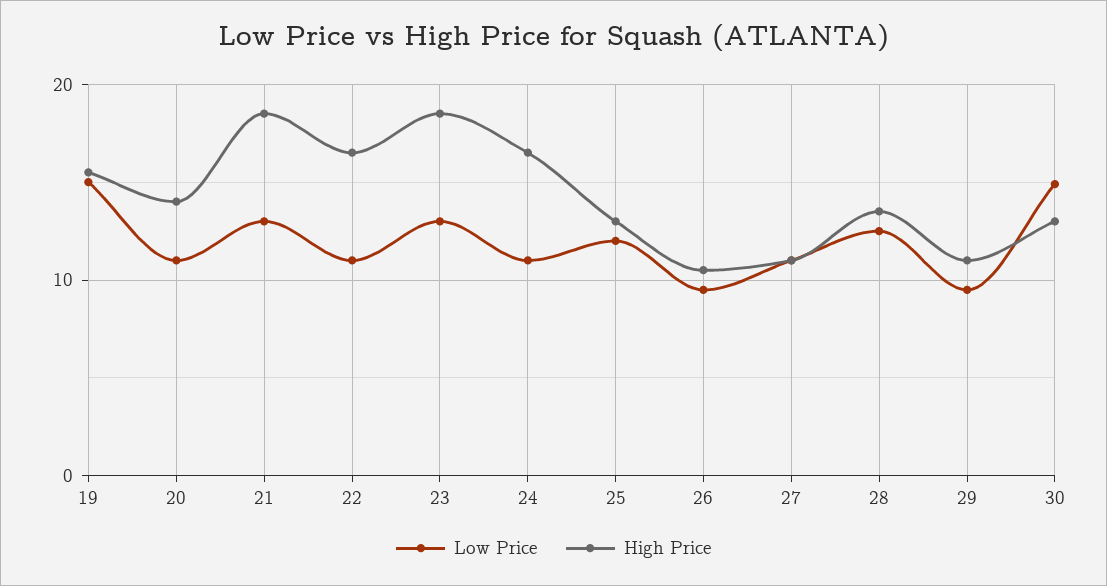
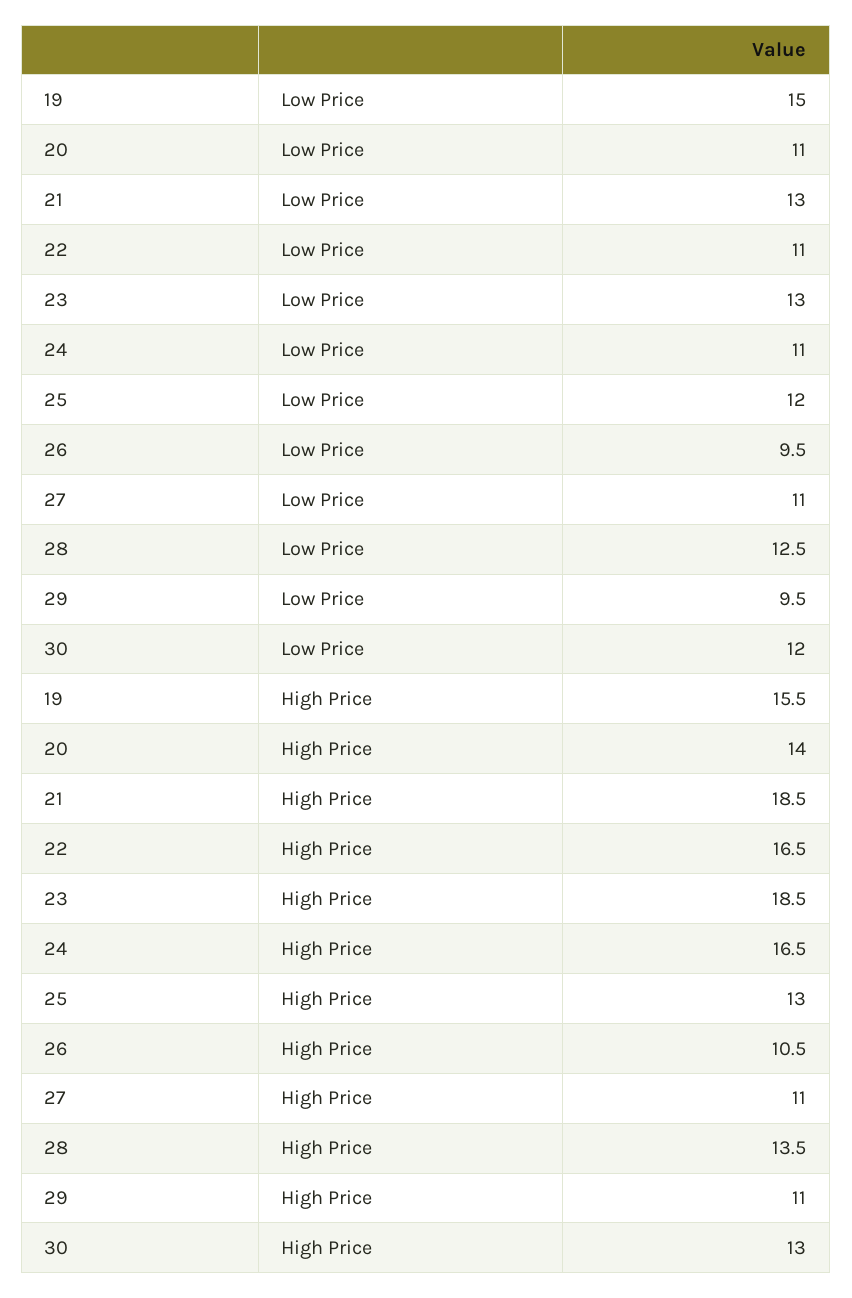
Low Price, 30: 15 -> 12

